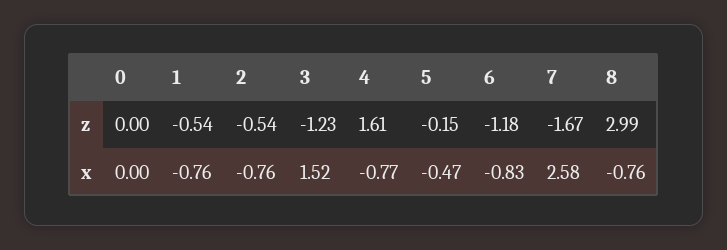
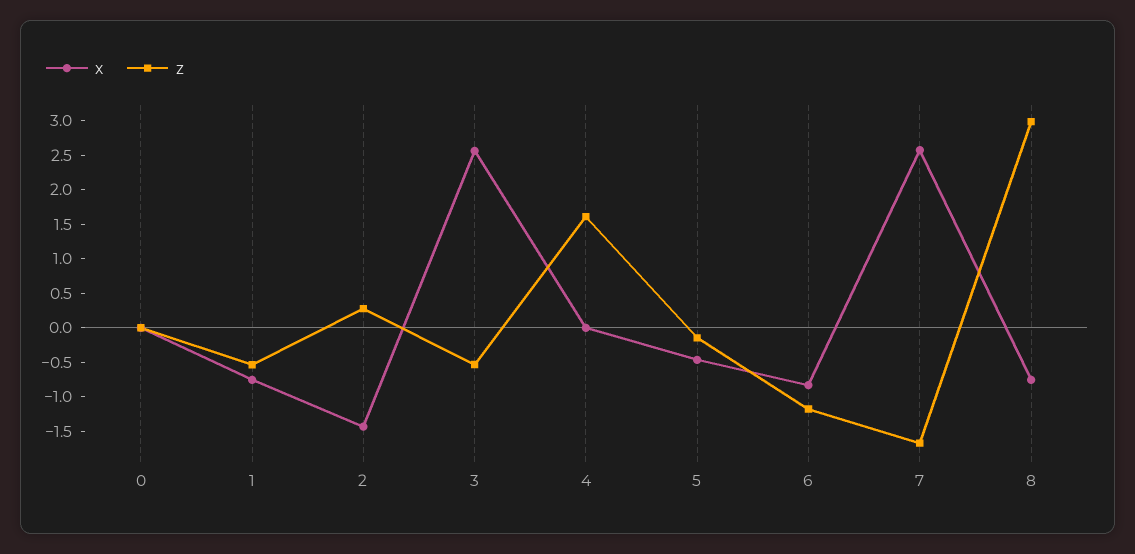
z, 2: -0.54 -> 0.25
z, 3: -1.23 -> -0.5
x, 2: -0.76 -> -1.5
x, 3: 1.52 -> 2.5
x, 4: -0.77 -> 0

